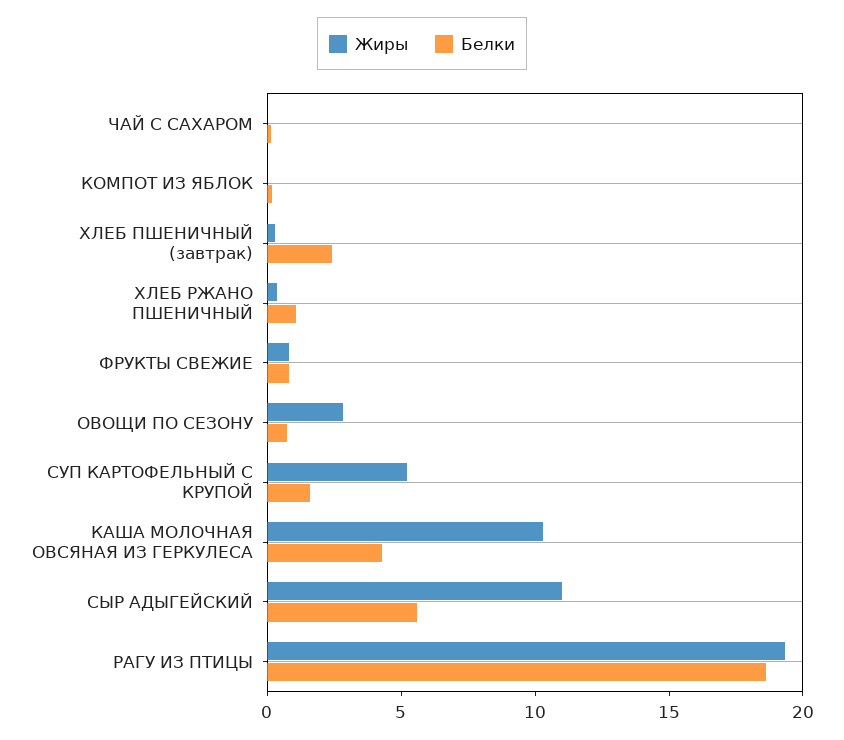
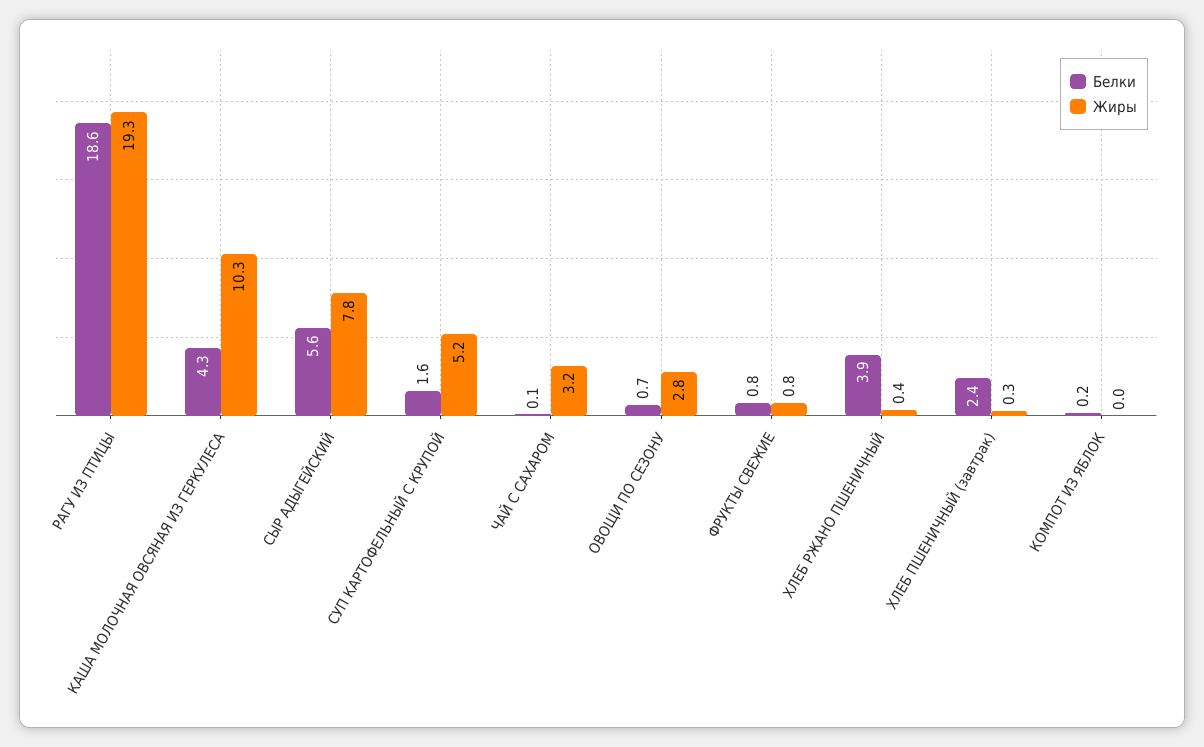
Жиры, ЧАЙ С САХАРОМ: 0 -> 3.2
Белки, ХЛЕБ РЖАНО ПШЕНИЧНЫЙ: 1 -> 3.9
Жиры, СЫР АДЫГЕЙСКИЙ: 11 -> 7.8

